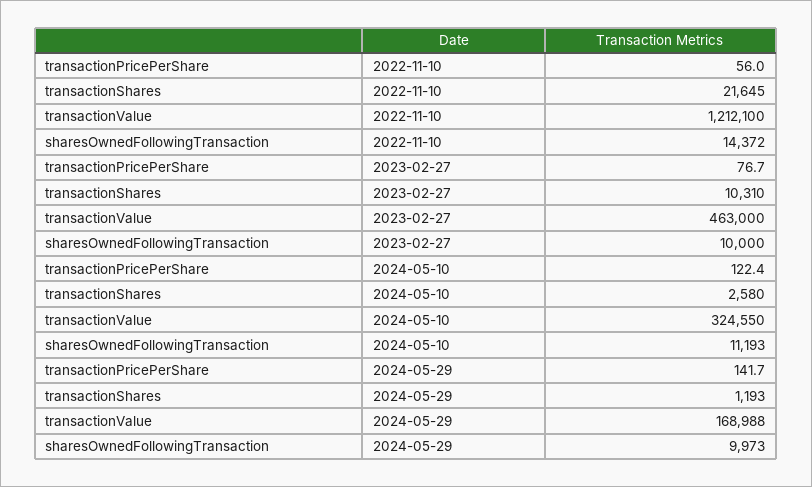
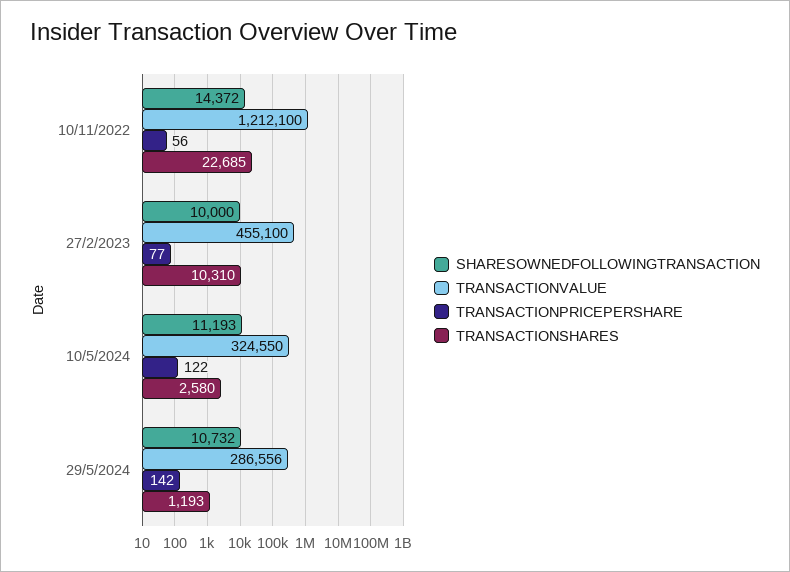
transactionShares, 2022-11-10: 21645 -> 22685
transactionValue, 2023-02-27: 463000 -> 455100
transactionValue, 2024-05-29: 168988 -> 286556
sharesOwnedFollowingTransaction, 2024-05-29: 9973 -> 10732

